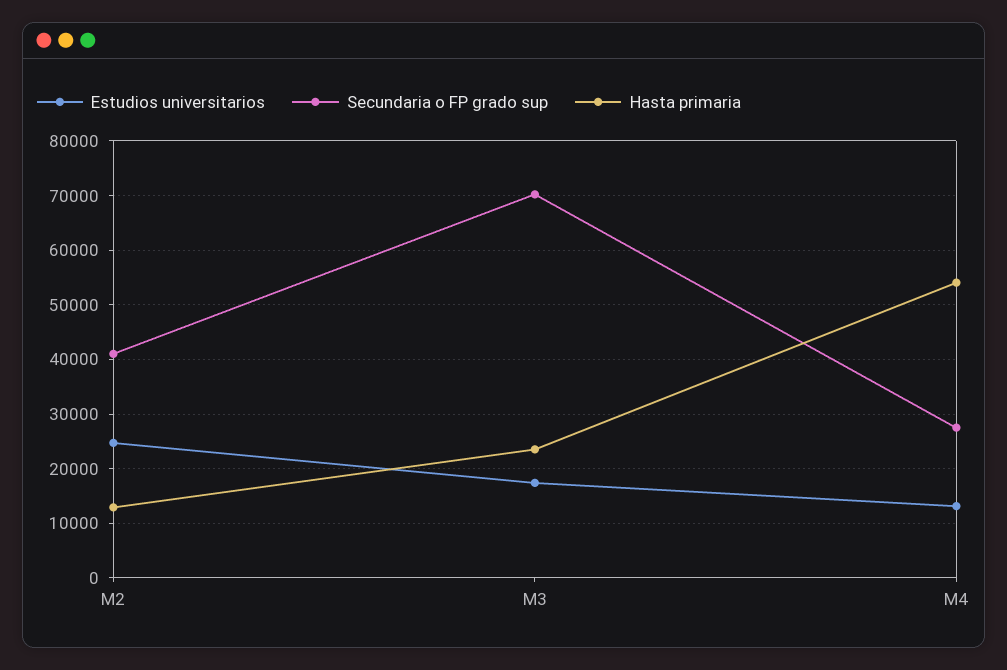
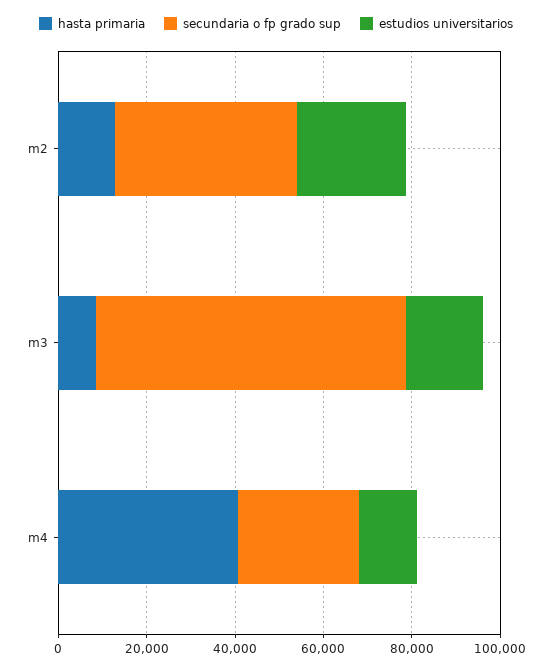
Hasta primaria, M3: 24000 -> 10000
Hasta primaria, M4: 54000 -> 40000

